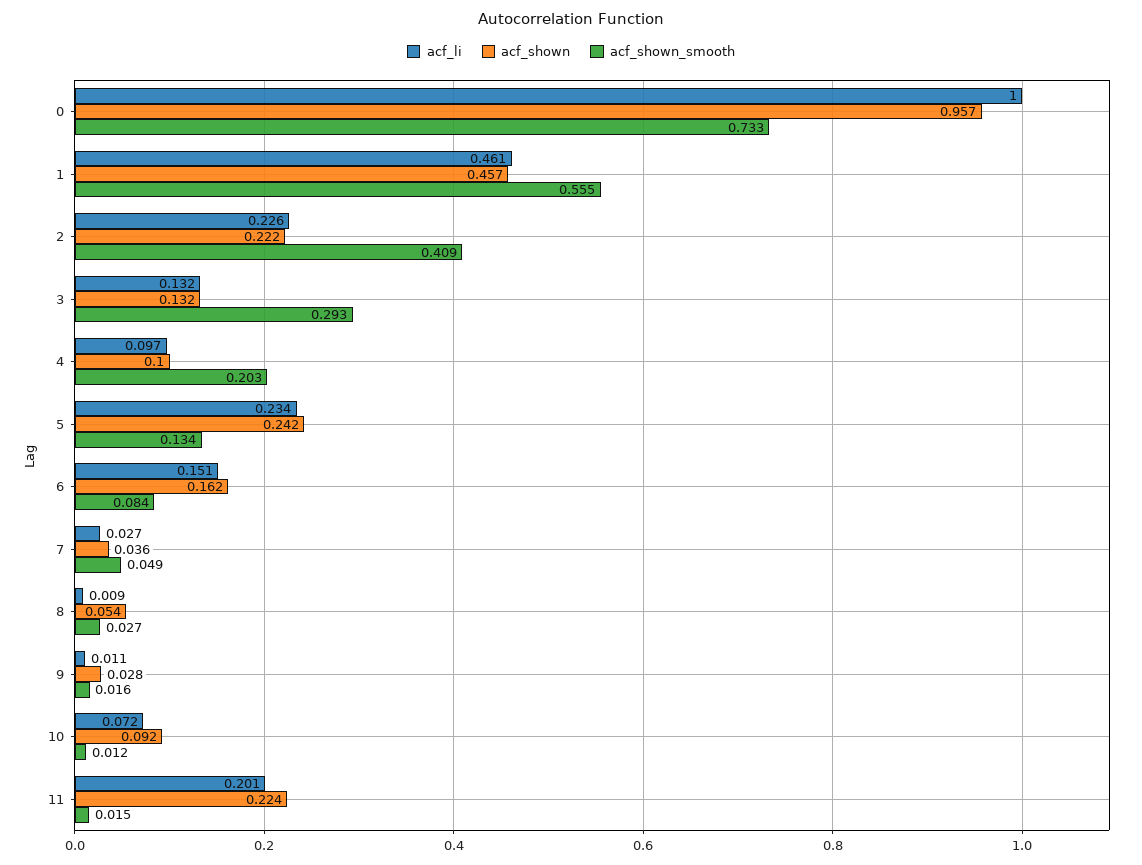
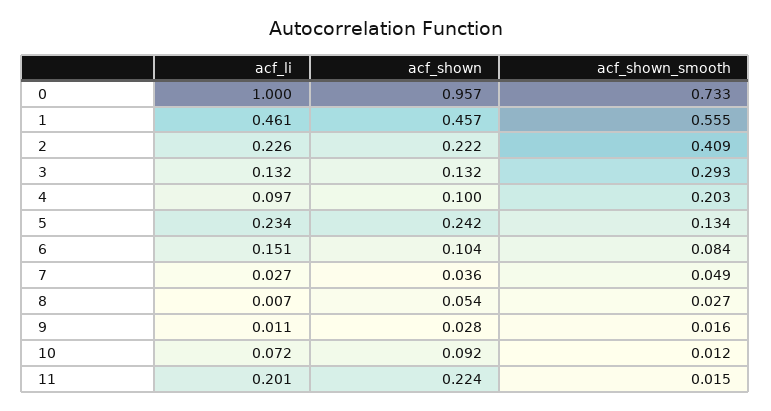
acf_shown, 6: 0.162 -> 0.104
acf_li, 8: 0.009 -> 0.007

